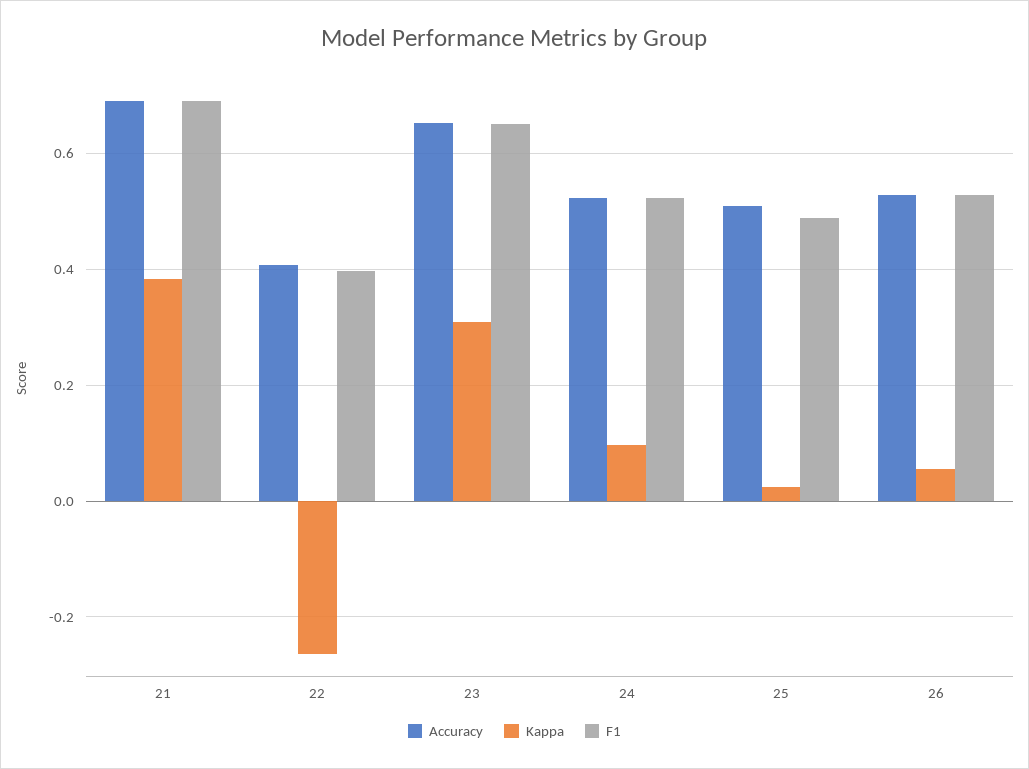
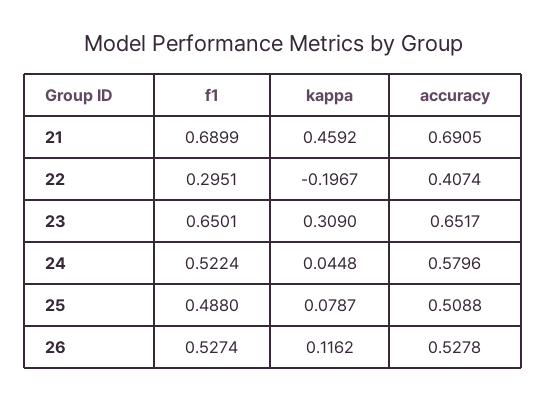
Kappa, 21: 0.38 -> 0.4592
Kappa, 22: -0.26 -> -0.1967
F1, 22: 0.4 -> 0.2951
Accuracy, 24: 0.52 -> 0.5796
Kappa, 24: 0.1 -> 0.0448
Kappa, 25: 0.02 -> 0.0787
Kappa, 26: 0.06 -> 0.1162

